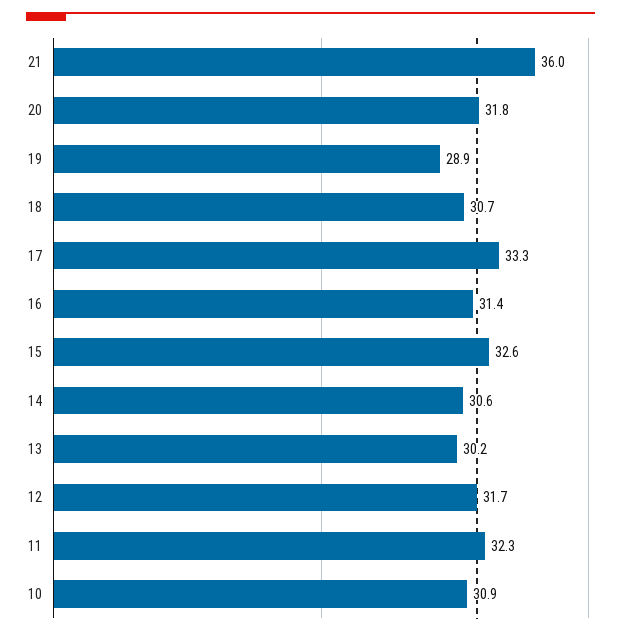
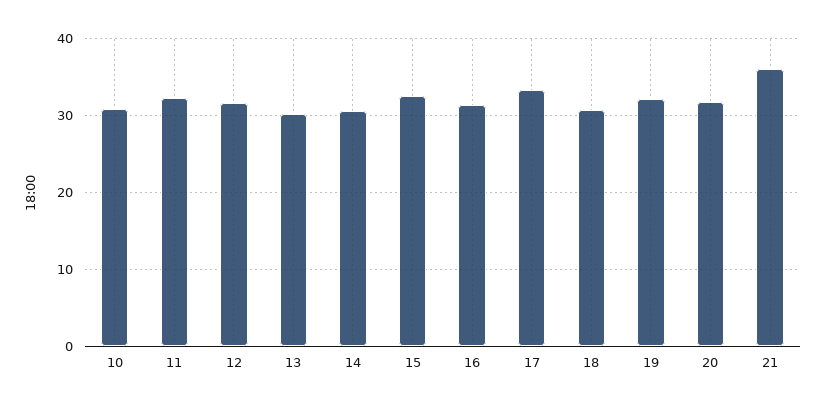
19: 28.9 -> 32

